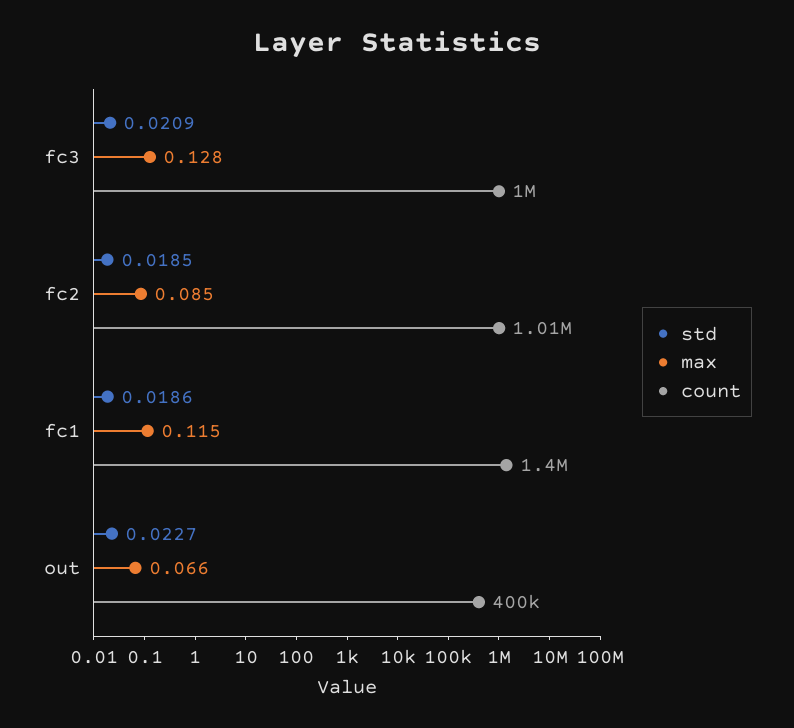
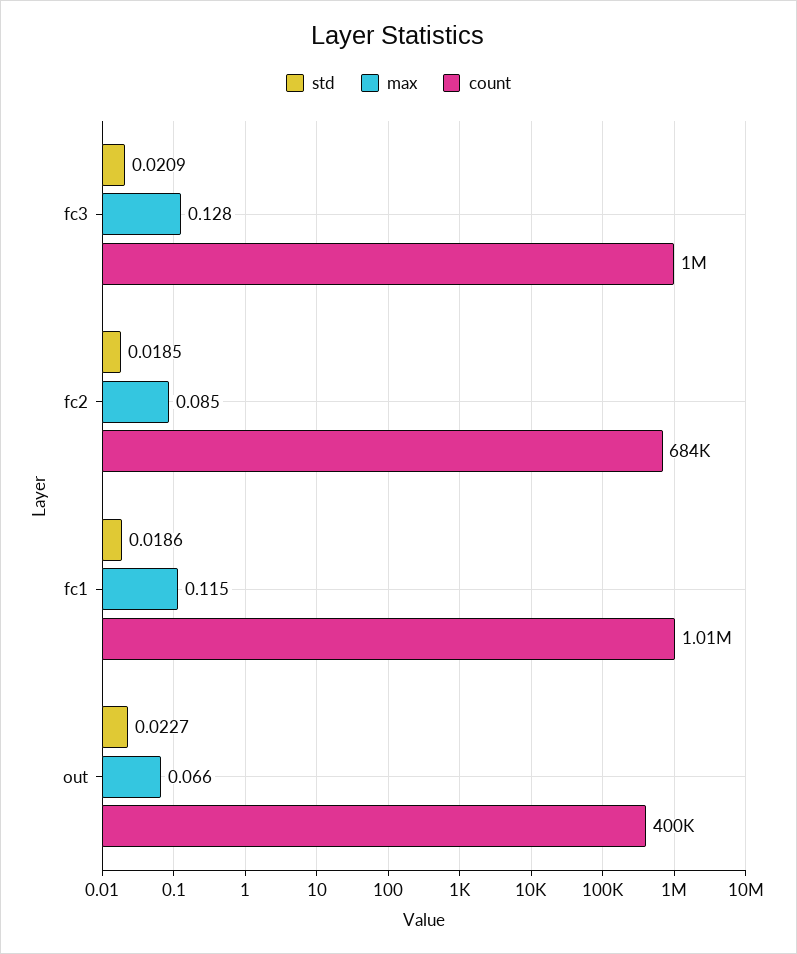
count, fc2: 1010000 -> 684000
count, fc1: 1400000 -> 1010000

